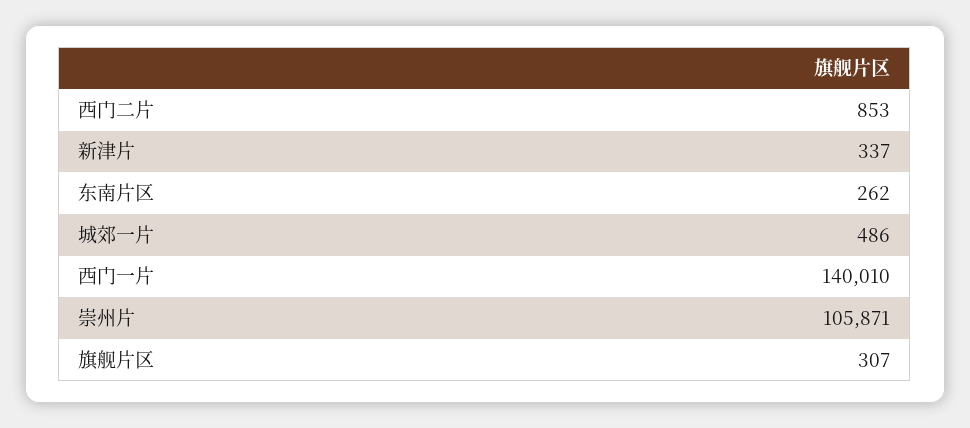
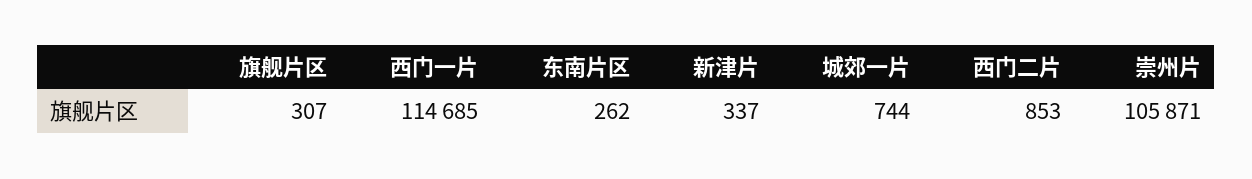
城郊一片: 486 -> 744
西门一片: 140010 -> 114685

